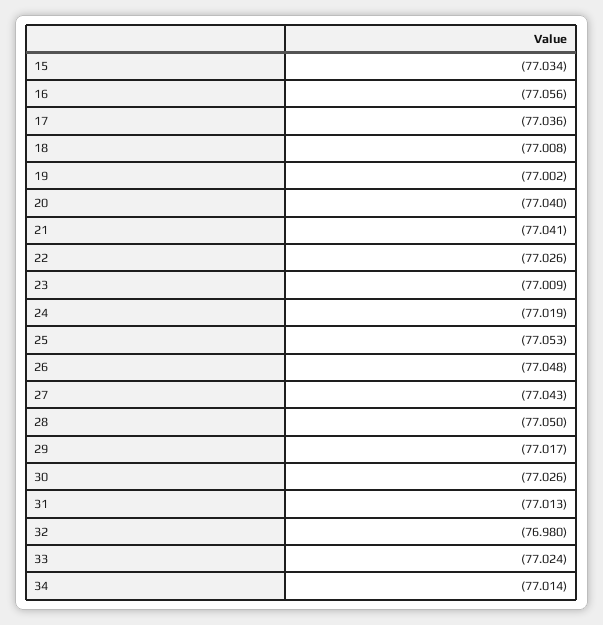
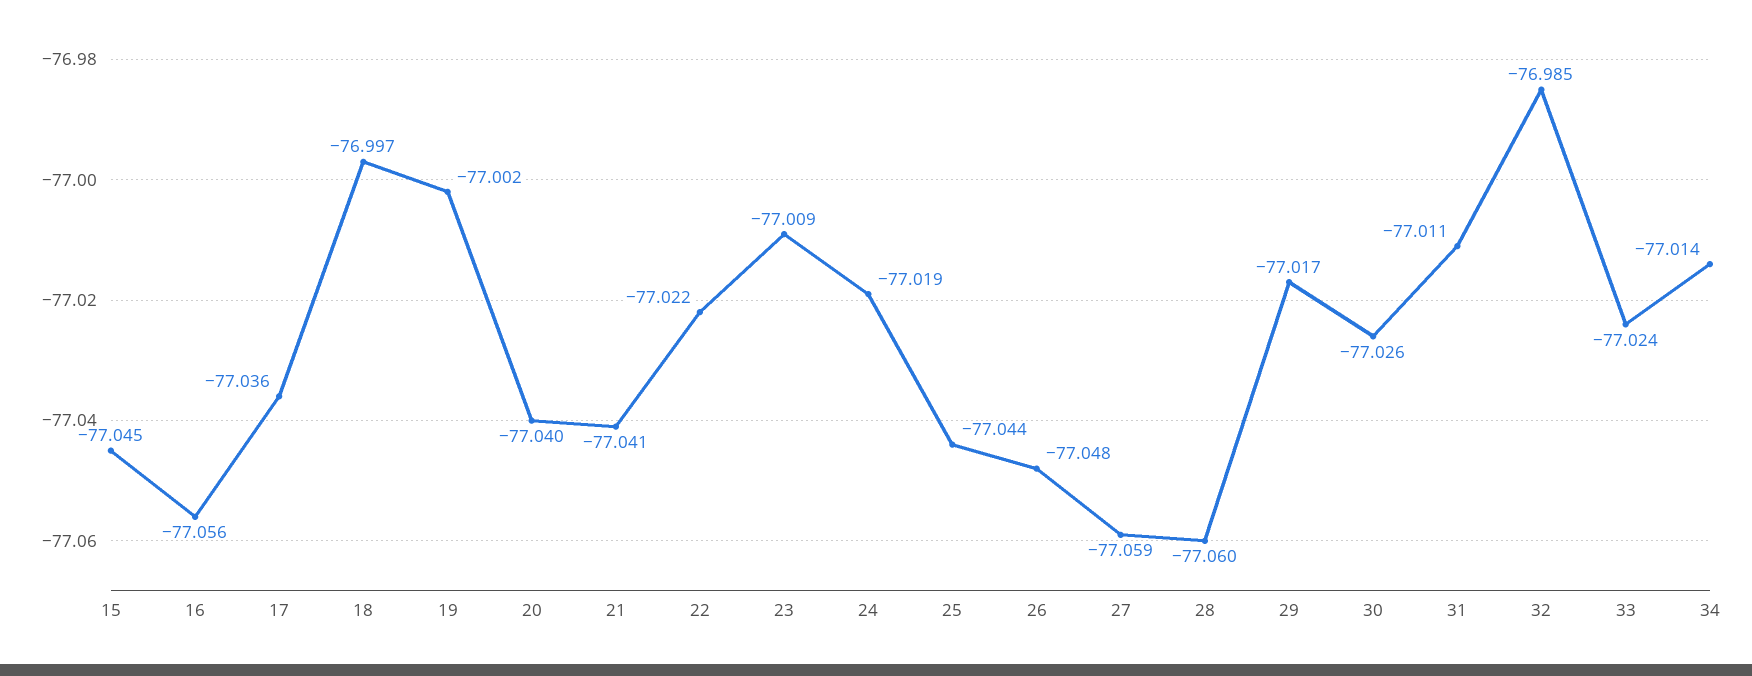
15: -77.034 -> -77.045
18: -77.008 -> -76.997
22: -77.026 -> -77.022
25: -77.053 -> -77.044
27: -77.043 -> -77.059
28: -77.05 -> -77.06
31: -77.013 -> -77.011
32: -76.98 -> -76.985

